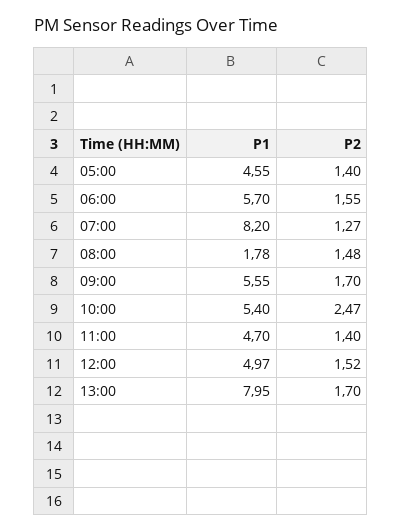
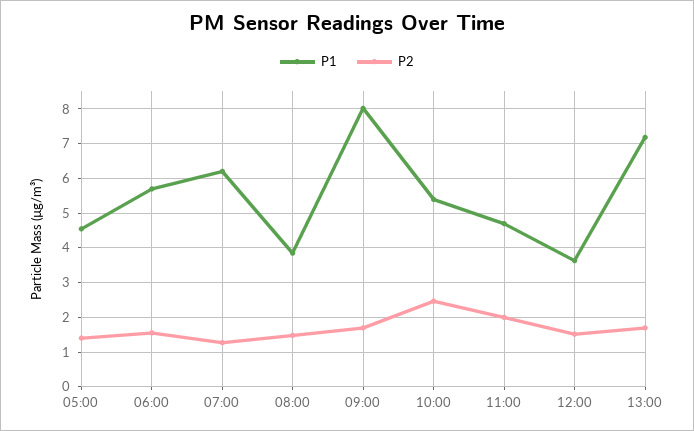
P1, 07:00: 8.2 -> 6.2
P1, 08:00: 1.78 -> 3.8
P1, 09:00: 5.55 -> 8
P2, 11:00: 1.4 -> 2
P1, 12:00: 4.97 -> 3.6
P1, 13:00: 7.95 -> 7.2

